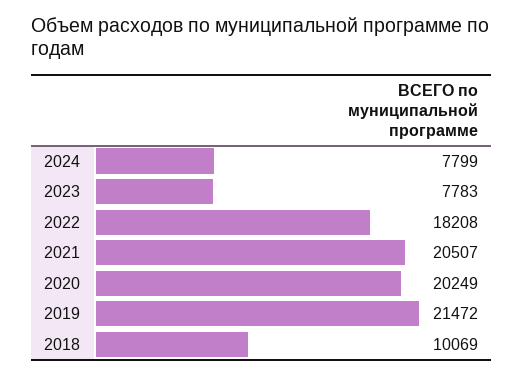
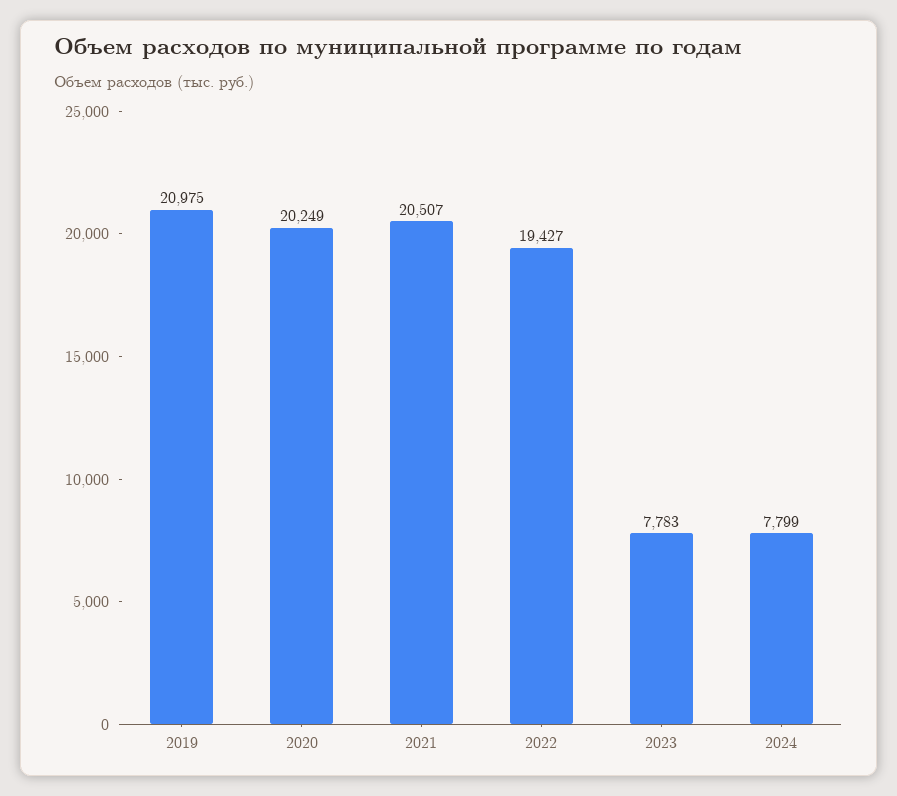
2022: 18208 -> 19427
2019: 21472 -> 20975
2018: 10069 -> none

